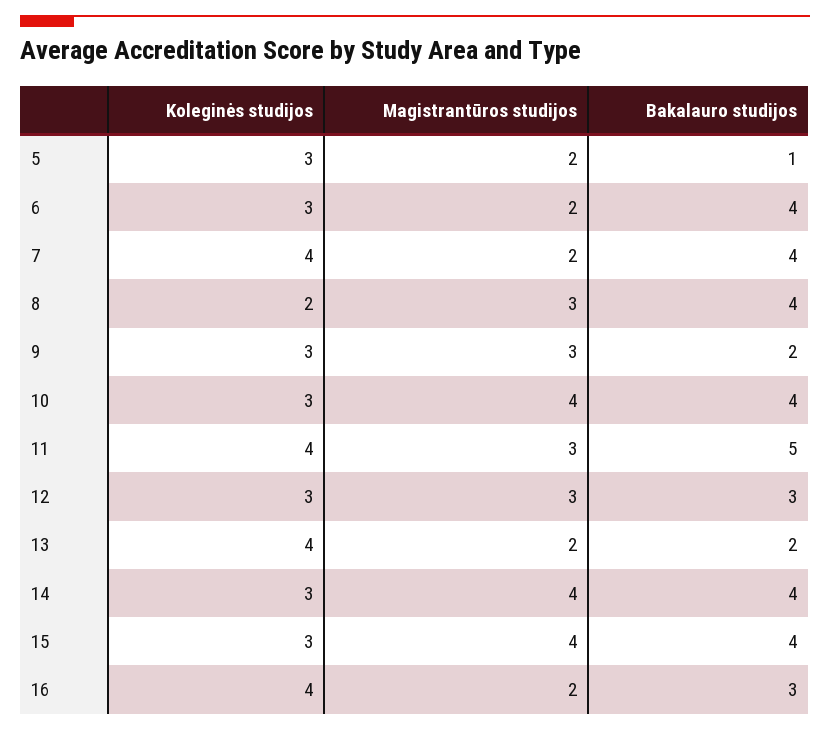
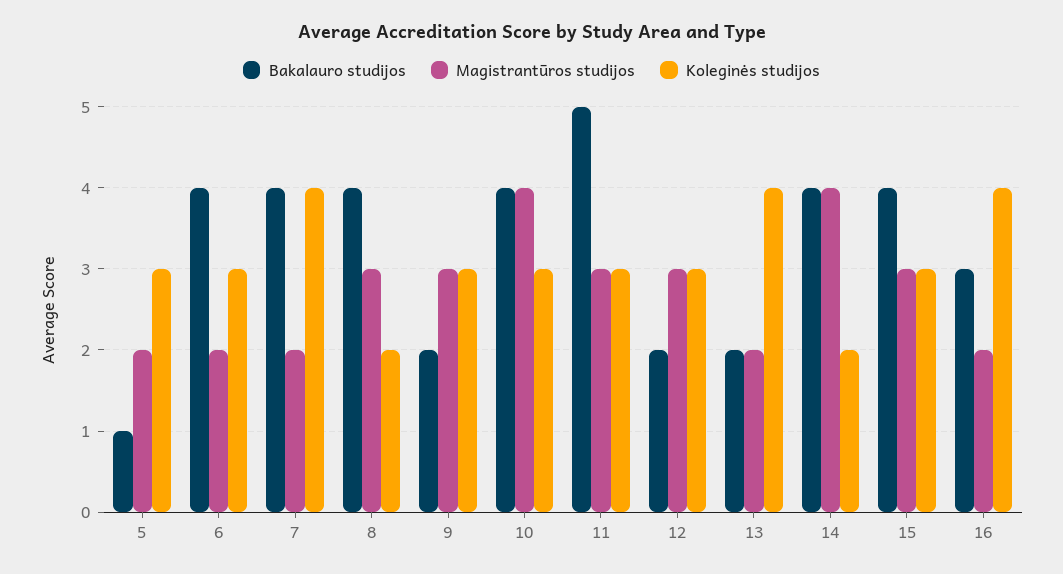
Koleginės studijos, 11: 4 -> 3
Bakalauro studijos, 12: 3 -> 2
Koleginės studijos, 14: 3 -> 2
Magistrantūros studijos, 15: 4 -> 3

